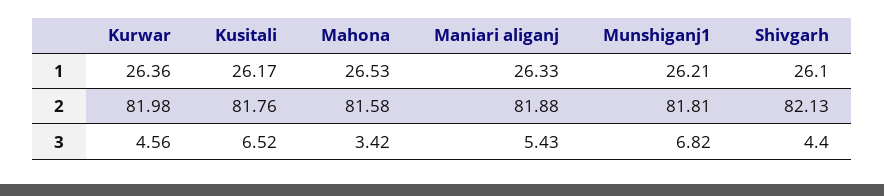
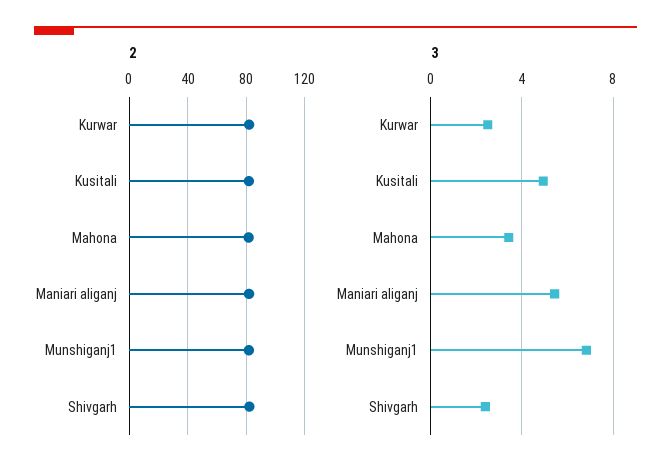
1, Kurwar: 26.36 -> none
1, Kusitali: 26.17 -> none
1, Mahona: 26.53 -> none
1, Maniari aliganj: 26.33 -> none
1, Munshiganj1: 26.21 -> none
1, Shivgarh: 26.1 -> none
3, Kurwar: 4.56 -> 2.5
3, Kusitali: 6.52 -> 5
3, Shivgarh: 4.4 -> 2.5

